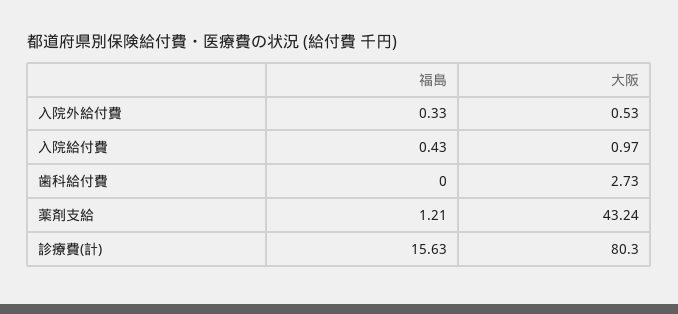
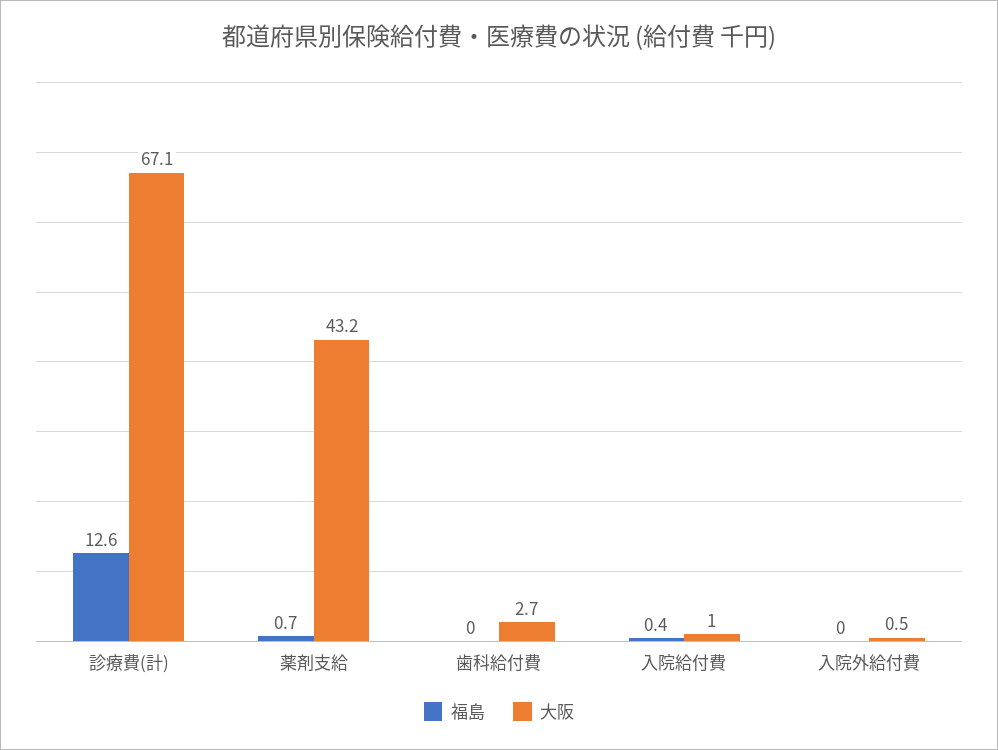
福島, 入院外給付費: 0.33 -> 0
福島, 薬剤支給: 1.21 -> 0.7
福島, 診療費(計): 15.63 -> 12.6
大阪, 診療費(計): 80.3 -> 67.1

